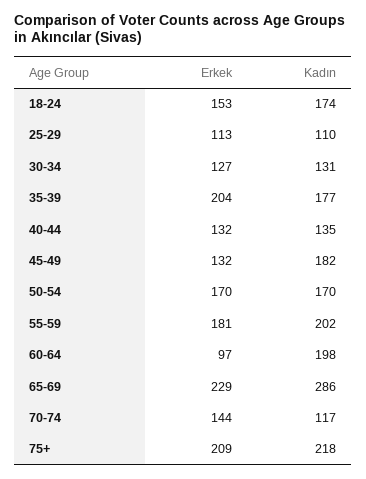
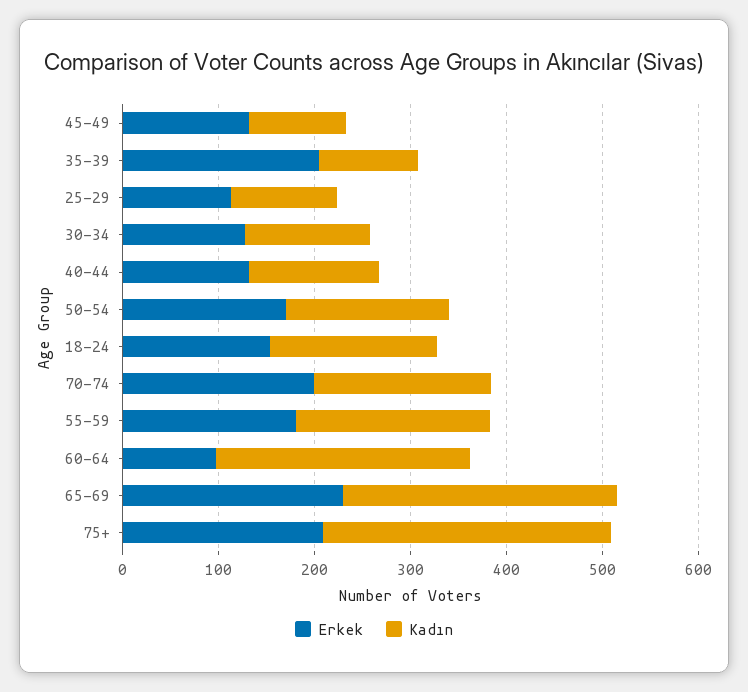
Kadın, 35-39: 177 -> 100
Kadın, 45-49: 182 -> 100
Kadın, 60-64: 198 -> 260
Erkek, 70-74: 144 -> 200
Kadın, 70-74: 117 -> 180
Kadın, 75+: 218 -> 300

